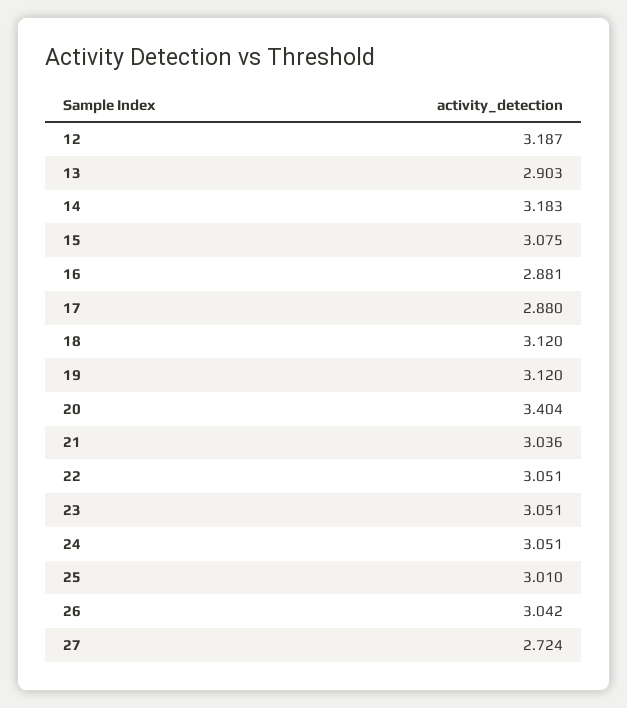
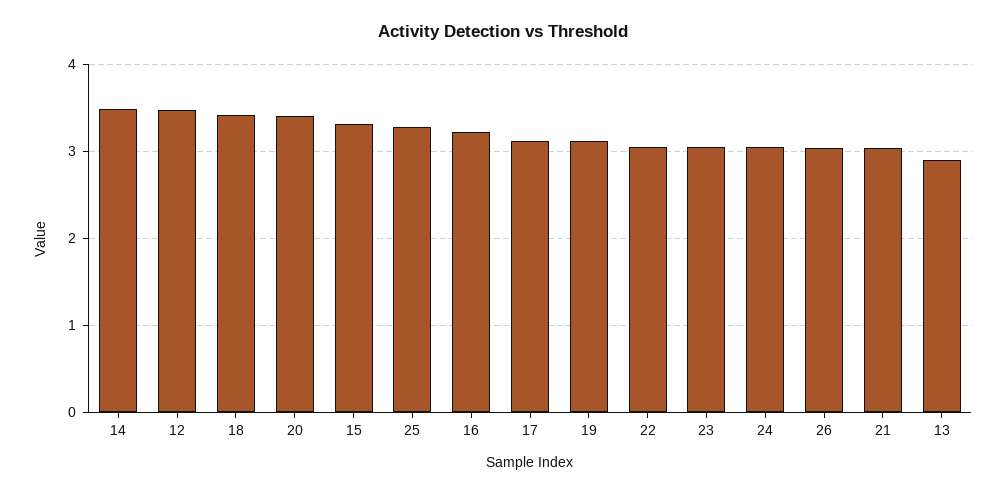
12: 3.187 -> 3.5
14: 3.183 -> 3.5
15: 3.075 -> 3.3
16: 2.881 -> 3.2
17: 2.88 -> 3.1
18: 3.12 -> 3.4
25: 3.01 -> 3.3
27: 2.724 -> none

